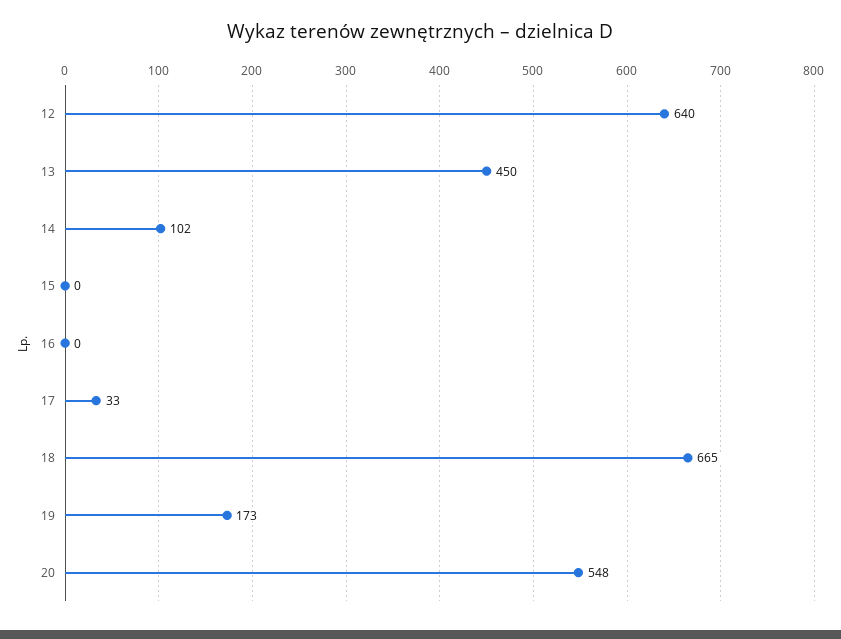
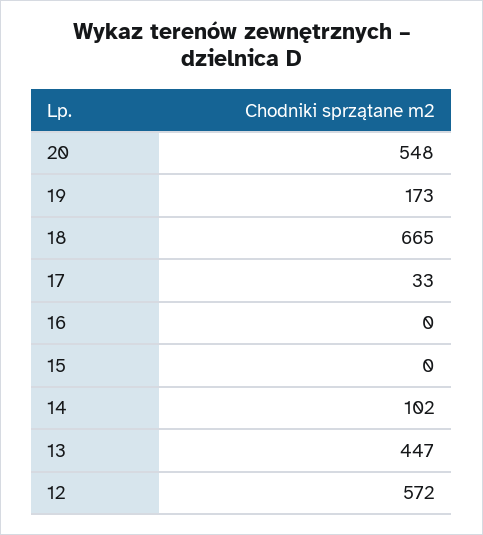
12: 640 -> 572
13: 450 -> 447

